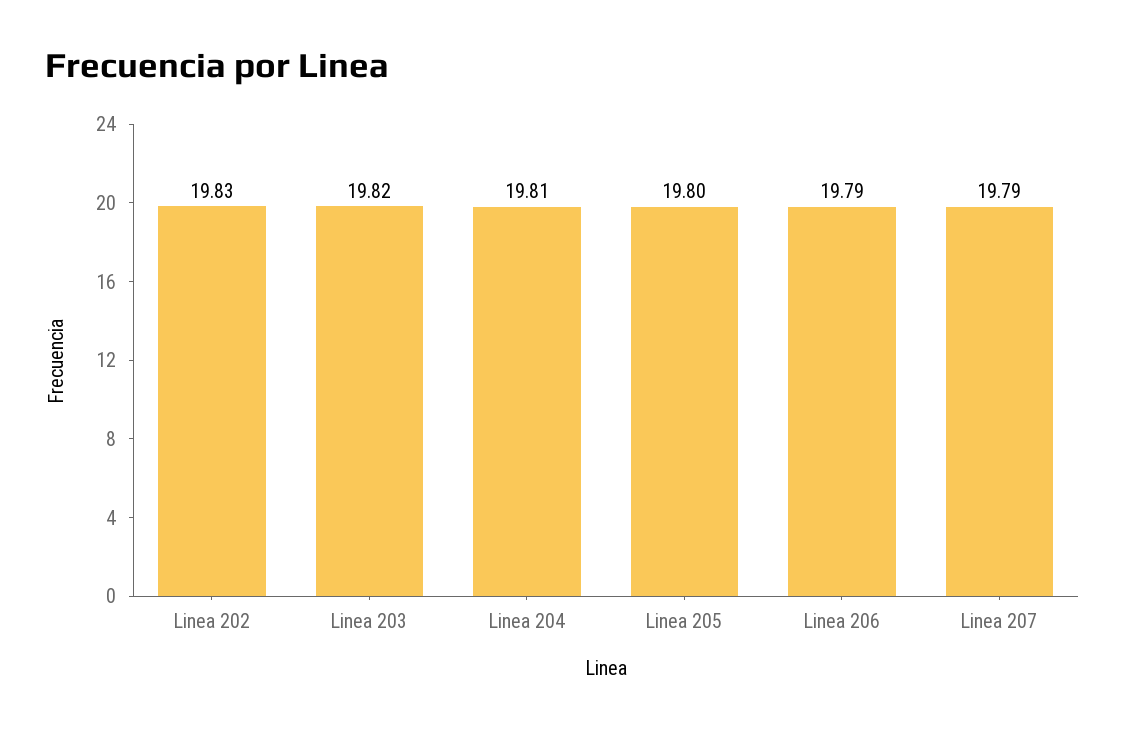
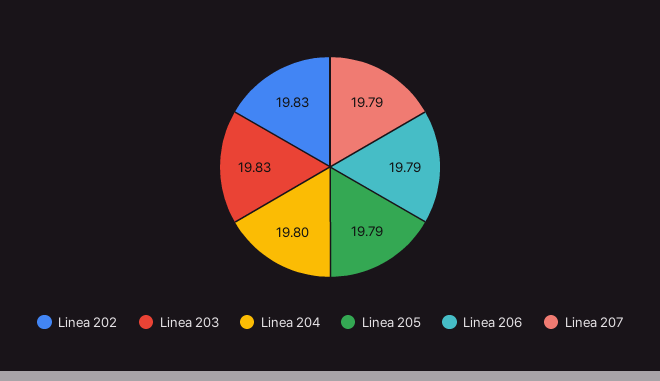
Linea 203: 19.82 -> 19.83
Linea 204: 19.81 -> 19.8
Linea 205: 19.8 -> 19.79

